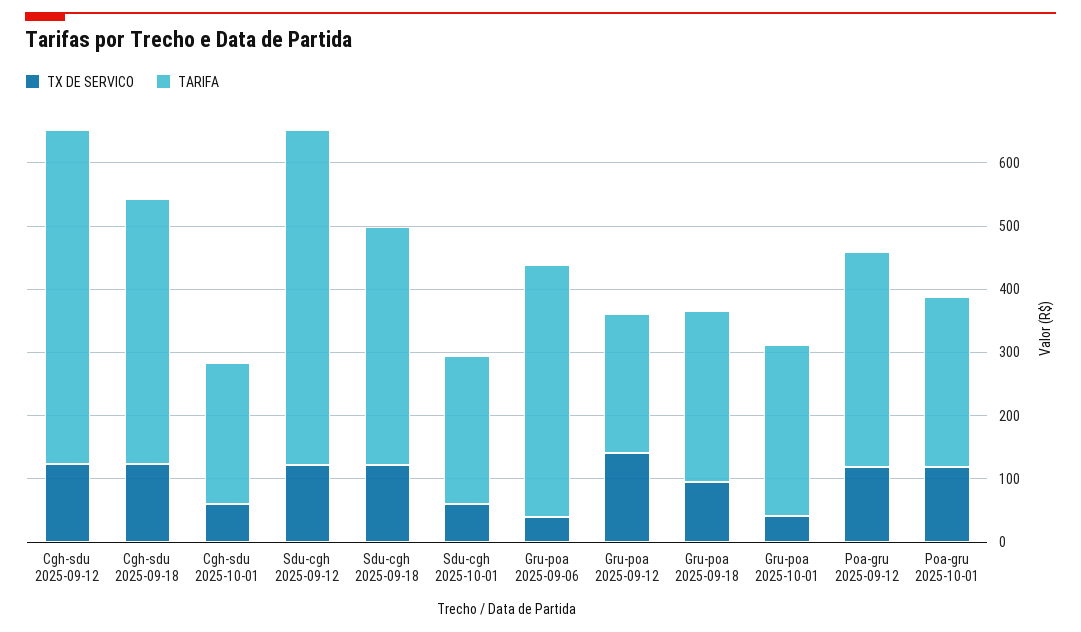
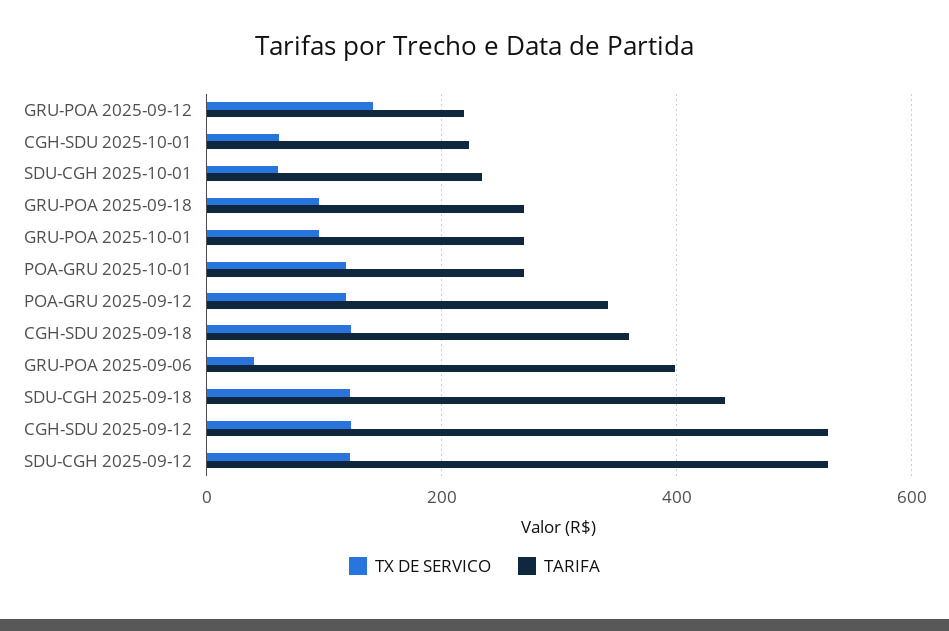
TARIFA, Cgh-sdu 2025-09-18: 420 -> 360
TARIFA, Sdu-cgh 2025-09-18: 380 -> 440
TX DE SERVICO, Gru-poa 2025-10-01: 40 -> 100

